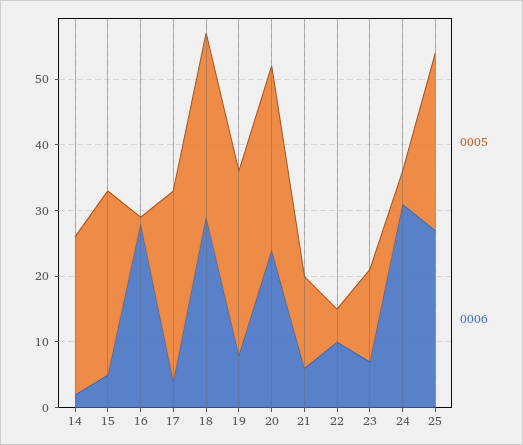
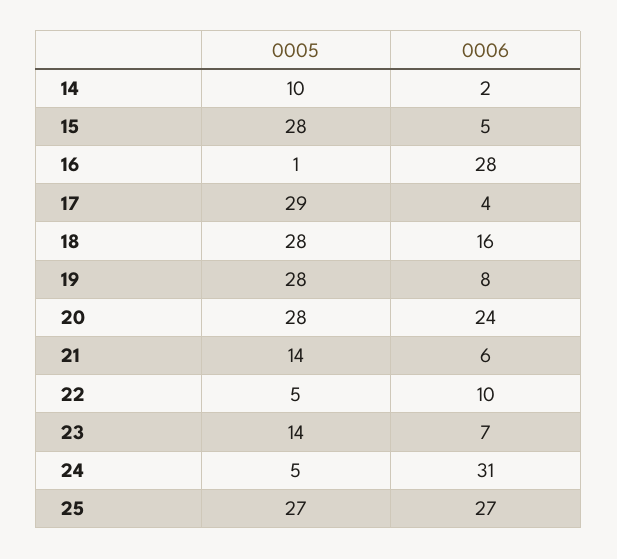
0005, 14: 25 -> 10
0006, 18: 30 -> 16

